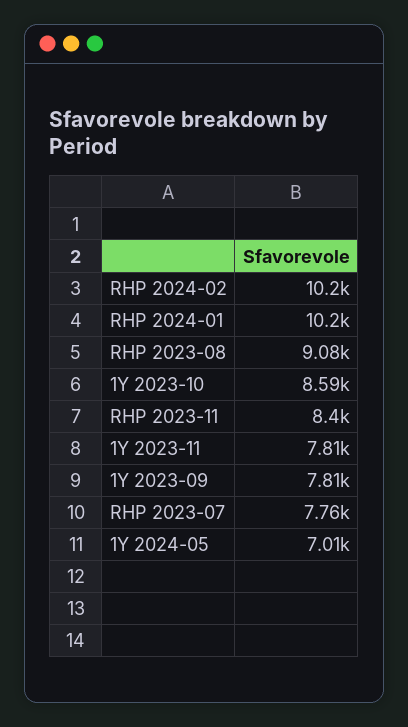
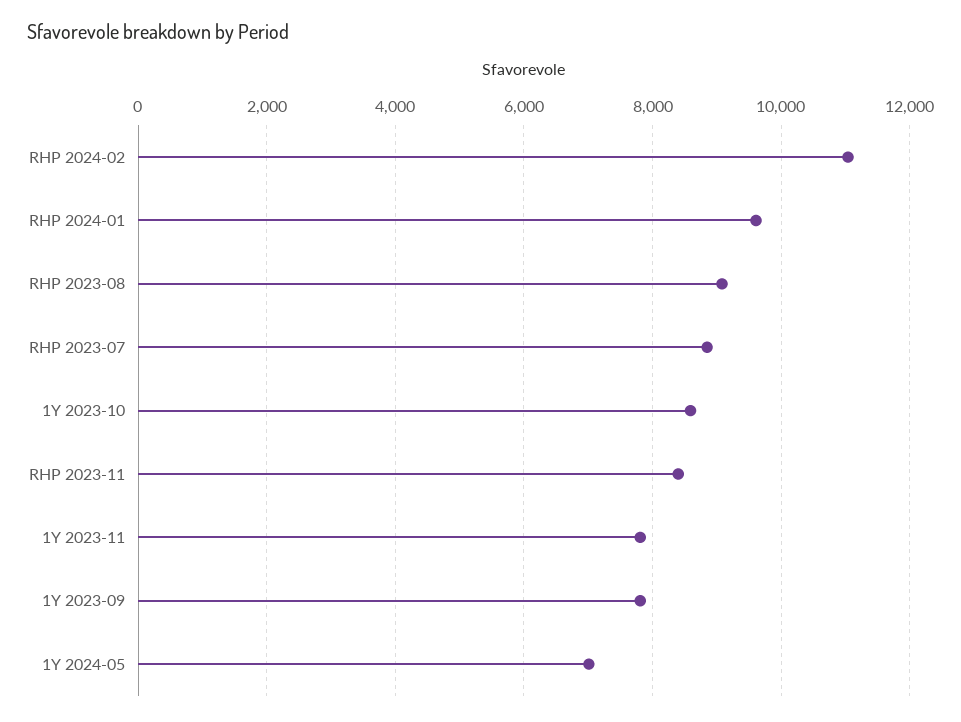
RHP 2024-02: 10200 -> 11000
RHP 2024-01: 10200 -> 9600
RHP 2023-07: 7760 -> 8800

